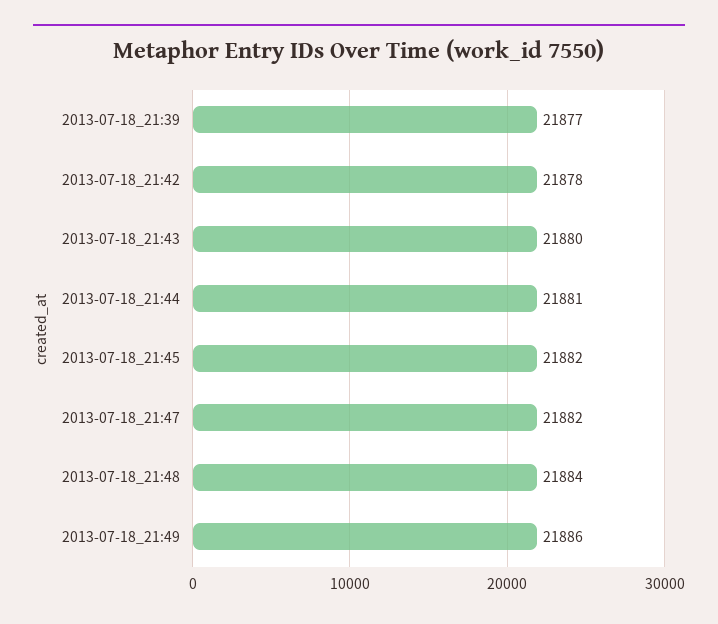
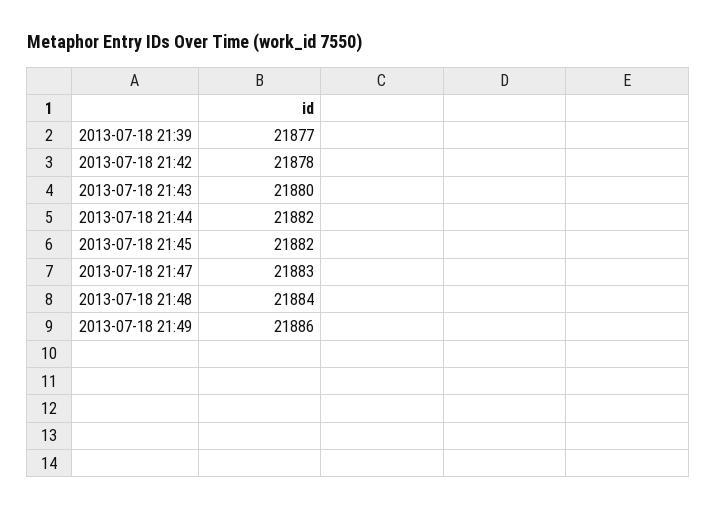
2013-07-18_21:44: 21881 -> 21882
2013-07-18_21:47: 21882 -> 21883

